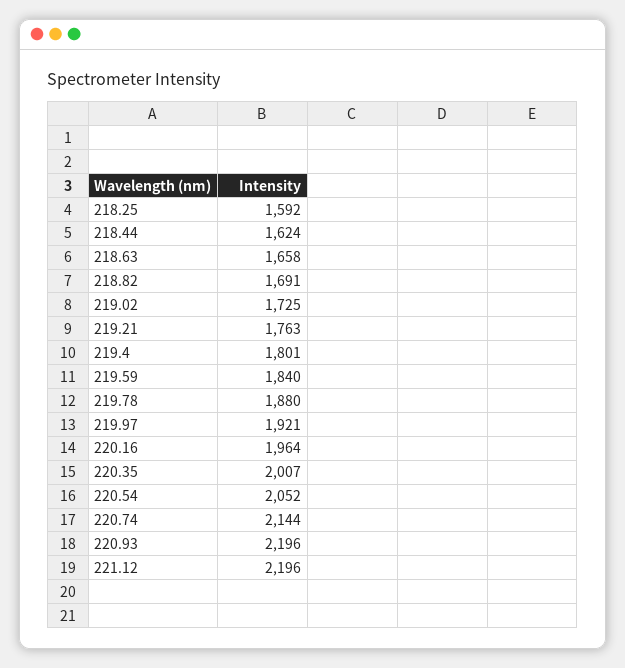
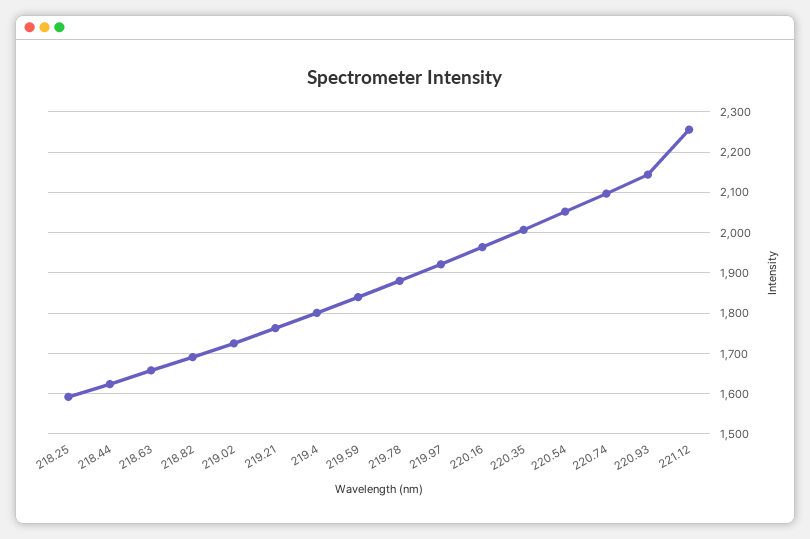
220.74: 2144 -> 2100
220.93: 2196 -> 2140
221.12: 2196 -> 2260

